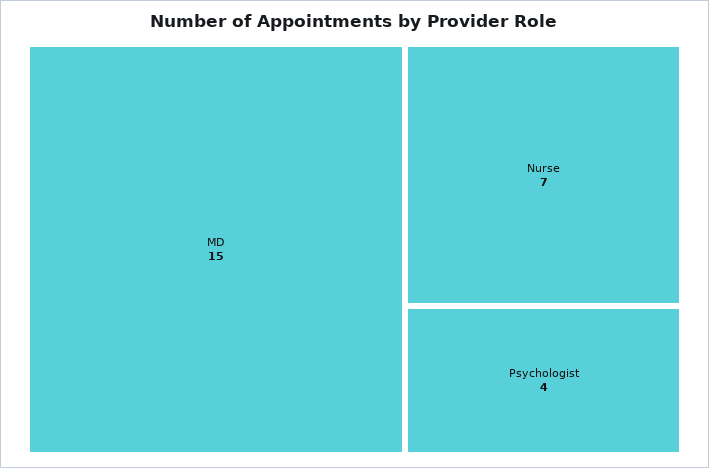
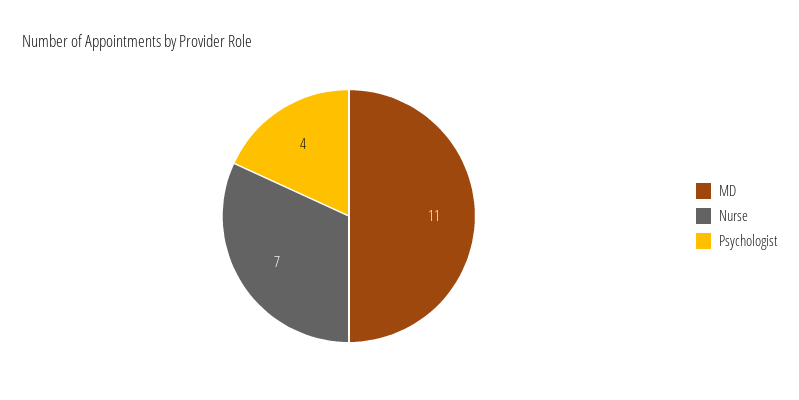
MD: 15 -> 11

